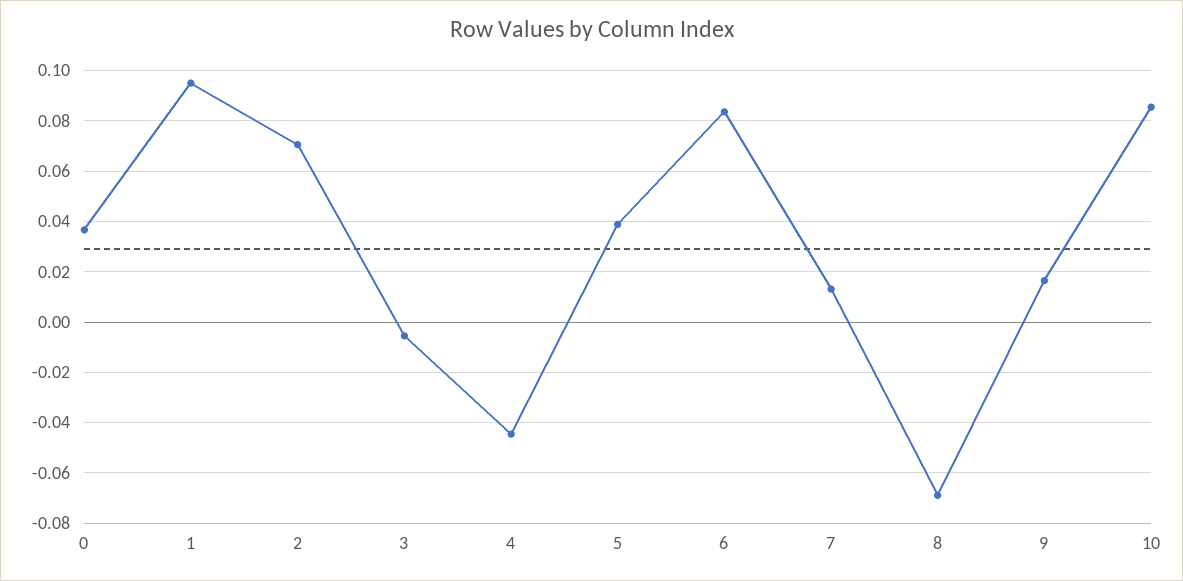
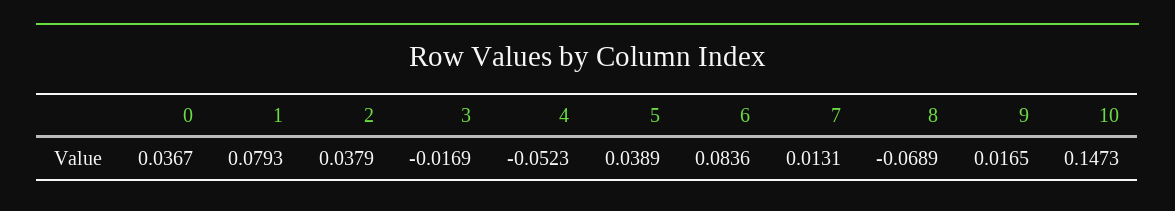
1: 0.095 -> 0.0793
2: 0.07 -> 0.0379
3: -0.005 -> -0.0169
4: -0.045 -> -0.0523
10: 0.085 -> 0.1473

